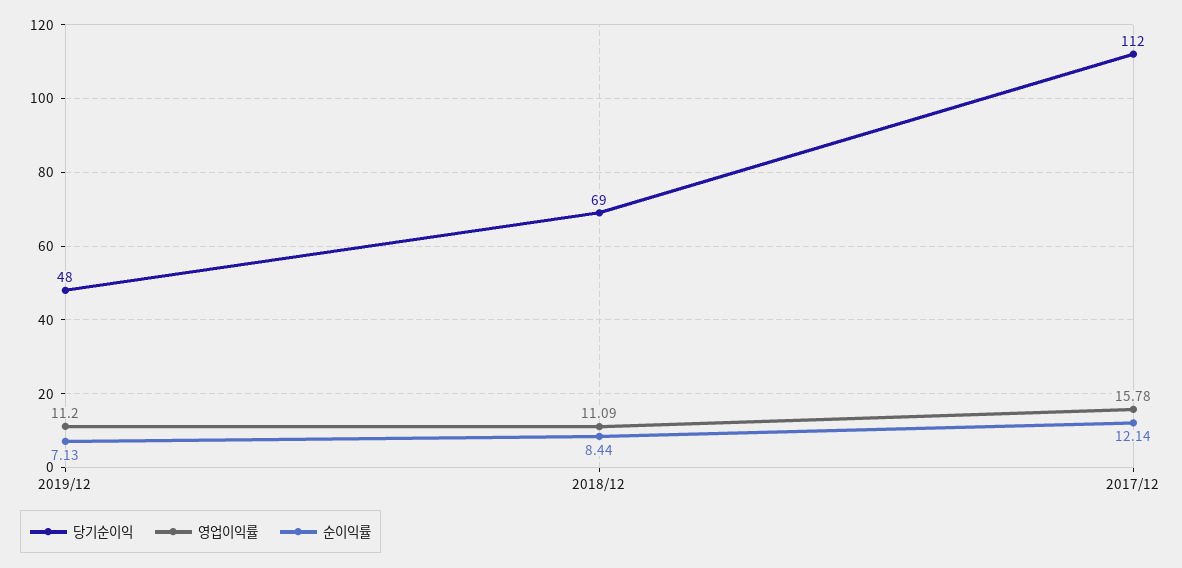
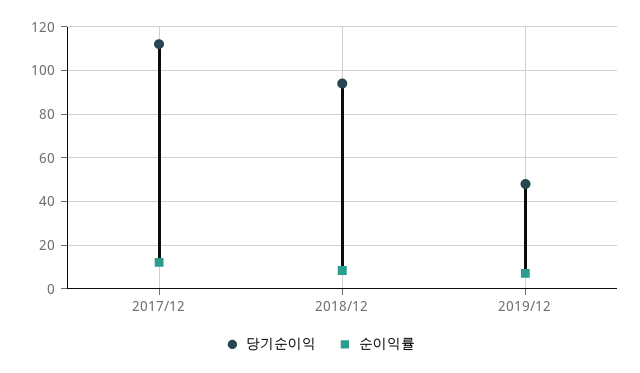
영업이익률, 2019/12: 11.2 -> none
당기순이익, 2018/12: 69 -> 95
영업이익률, 2018/12: 11.09 -> none
영업이익률, 2017/12: 15.78 -> none

